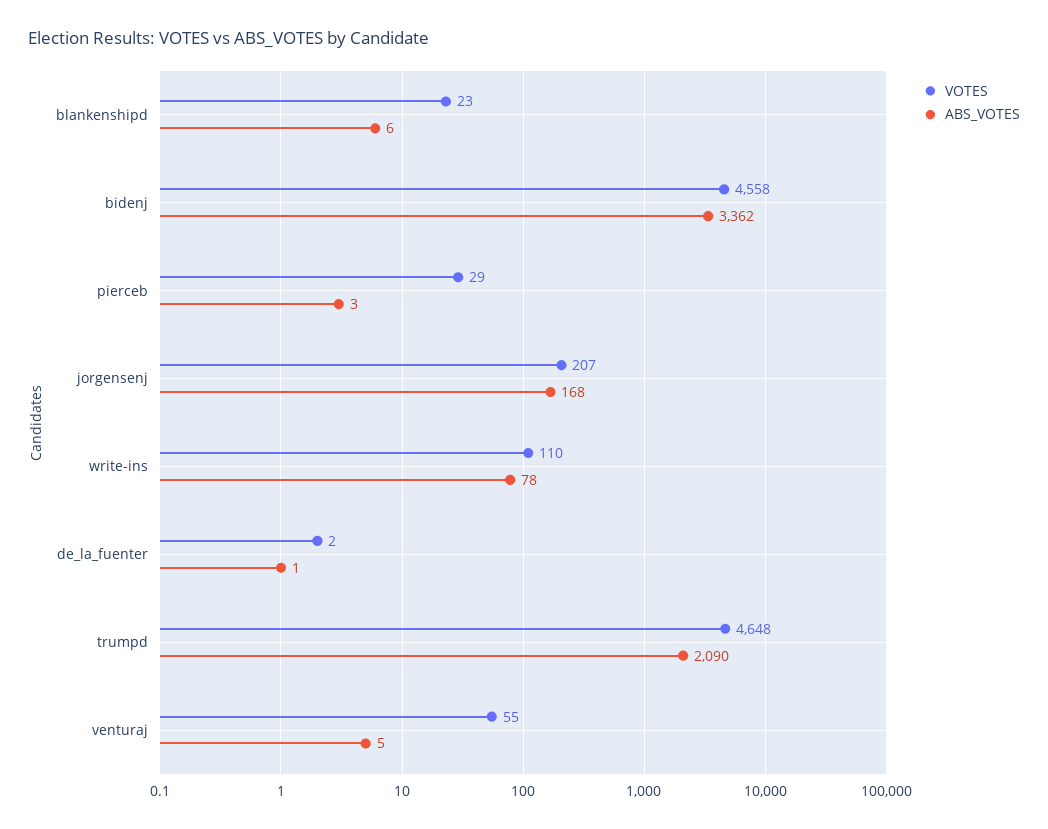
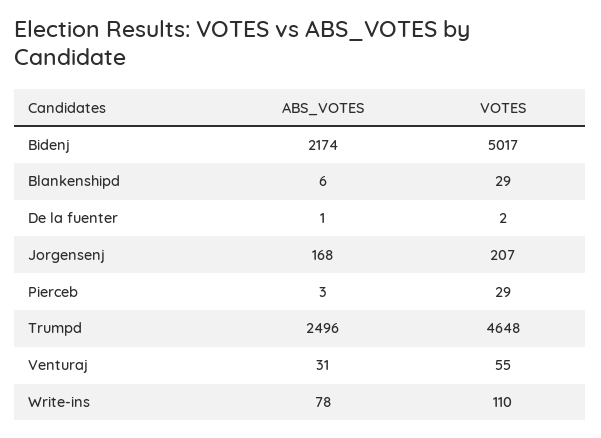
VOTES, blankenshipd: 23 -> 29
VOTES, bidenj: 4558 -> 5017
ABS_VOTES, bidenj: 3362 -> 2174
ABS_VOTES, trumpd: 2090 -> 2496
ABS_VOTES, venturaj: 5 -> 31

